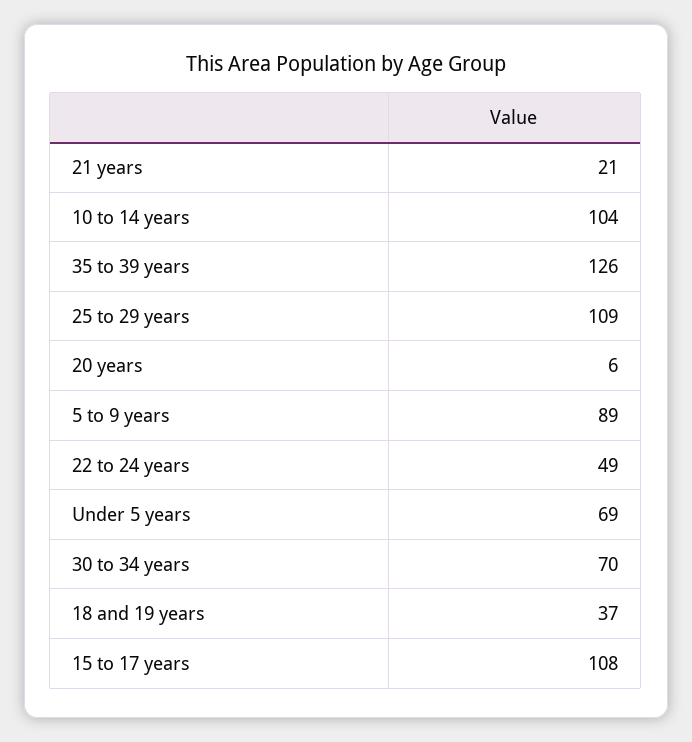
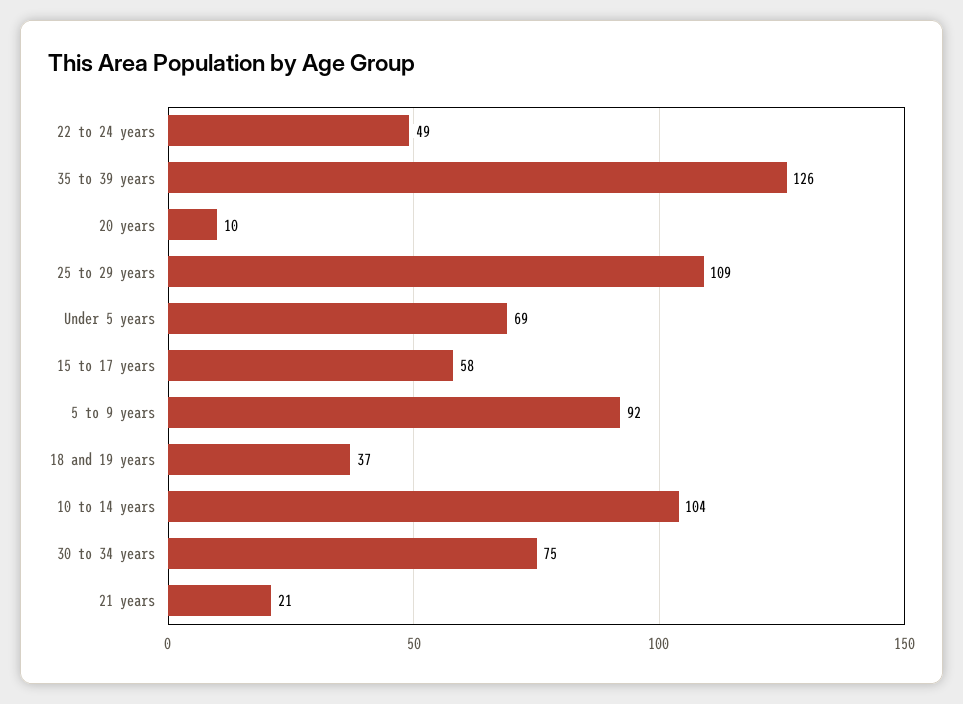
20 years: 6 -> 10
5 to 9 years: 89 -> 92
30 to 34 years: 70 -> 75
15 to 17 years: 108 -> 58

